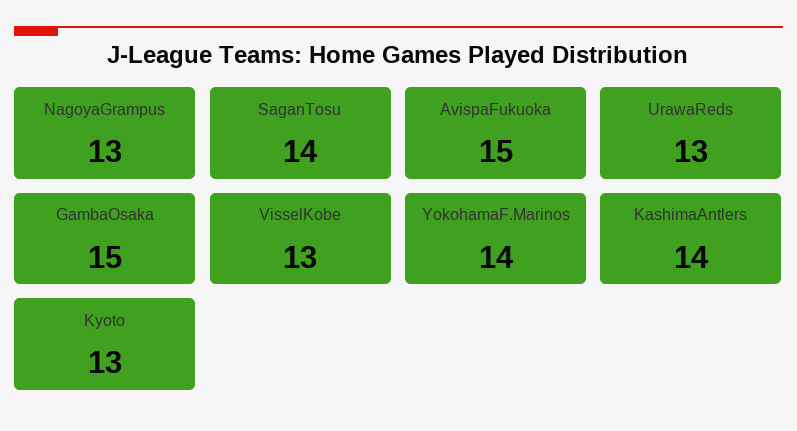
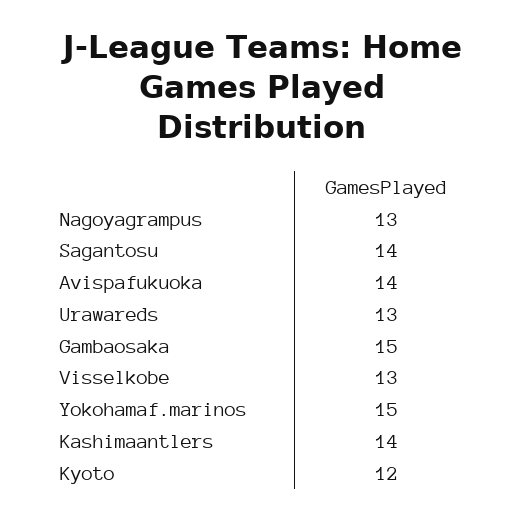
AvispaFukuoka: 15 -> 14
YokohamaF.Marinos: 14 -> 15
Kyoto: 13 -> 12

